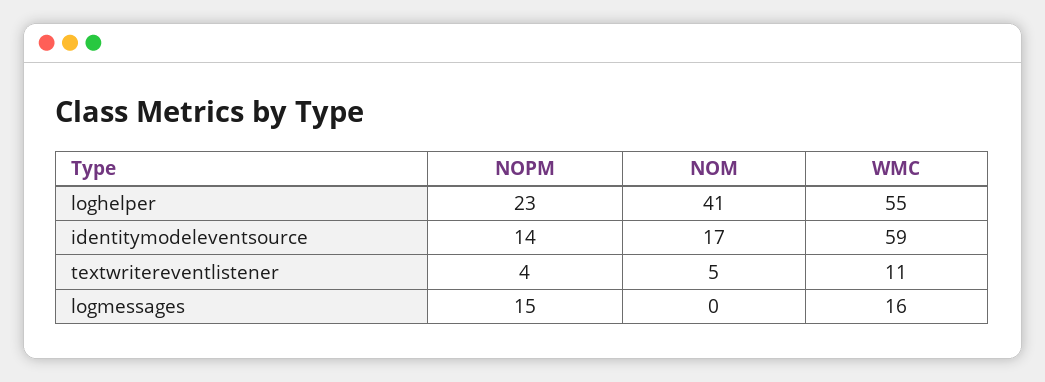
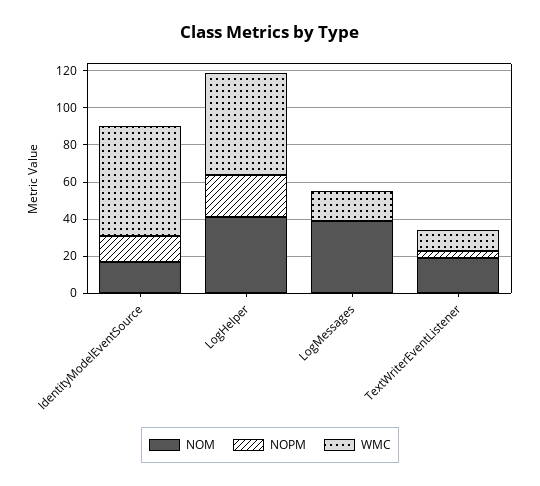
NOM, textwritereventlistener: 5 -> 20
NOPM, logmessages: 15 -> 0
NOM, logmessages: 0 -> 40

